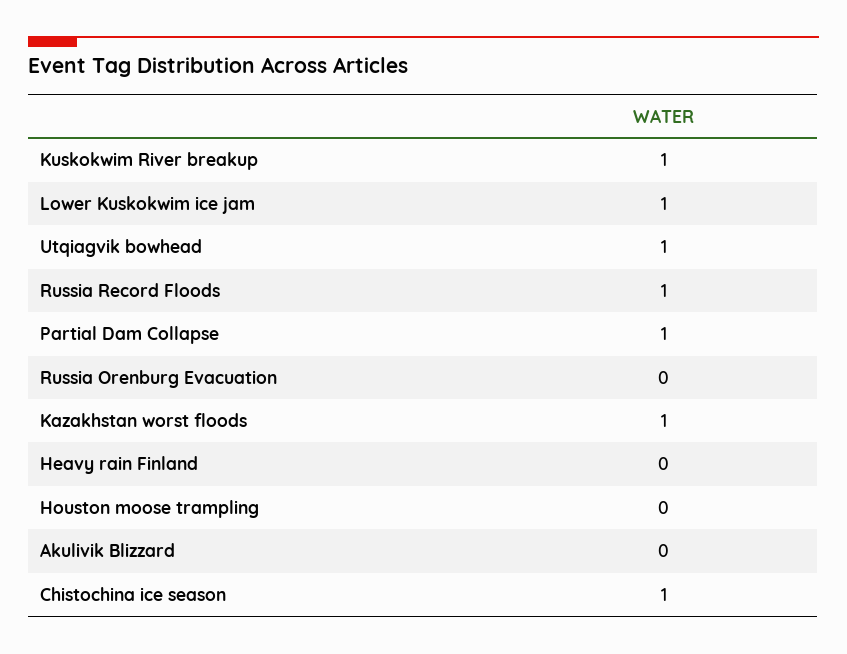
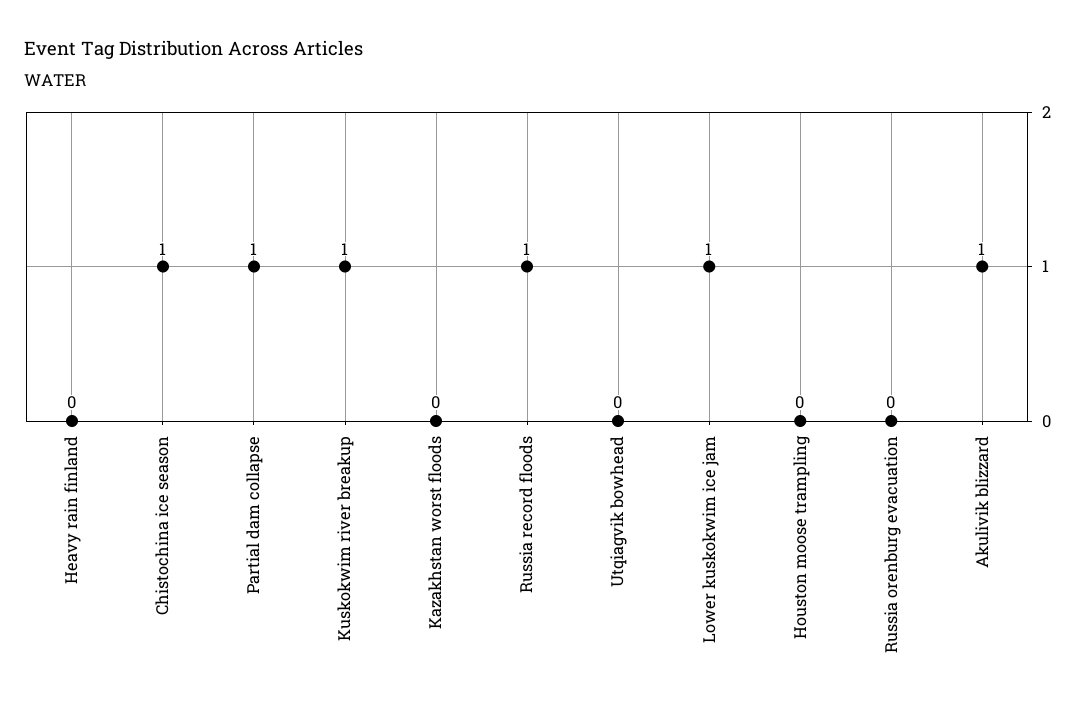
Utqiagvik bowhead: 1 -> 0
Kazakhstan worst floods: 1 -> 0
Akulivik Blizzard: 0 -> 1

